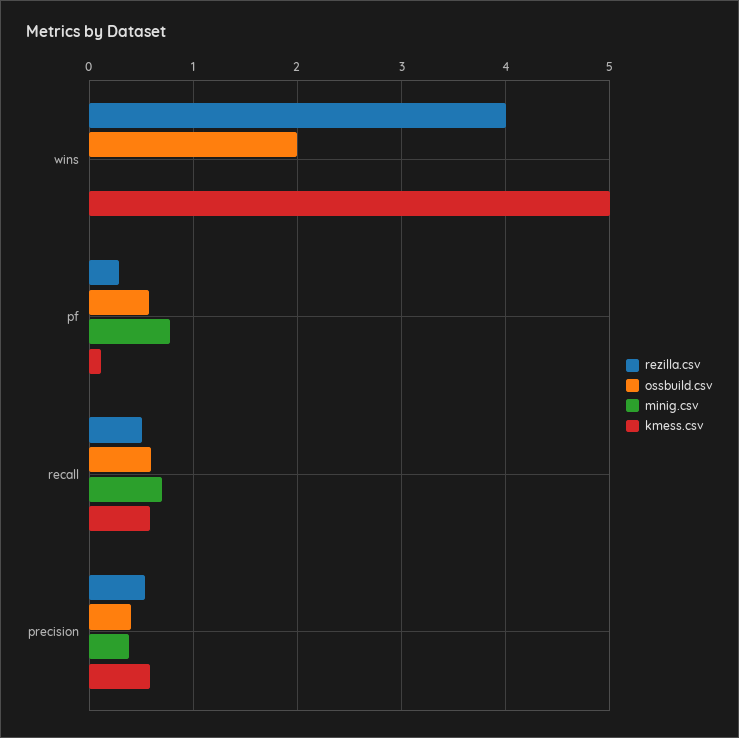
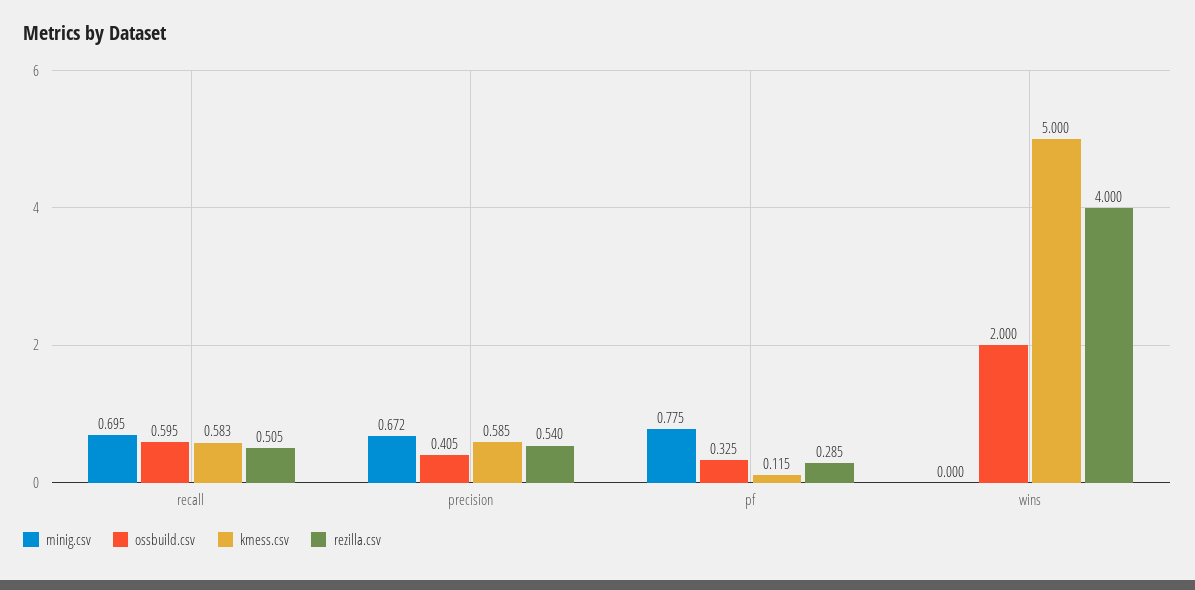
ossbuild.csv, pf: 0.6 -> 0.325
minig.csv, precision: 0.4 -> 0.672

